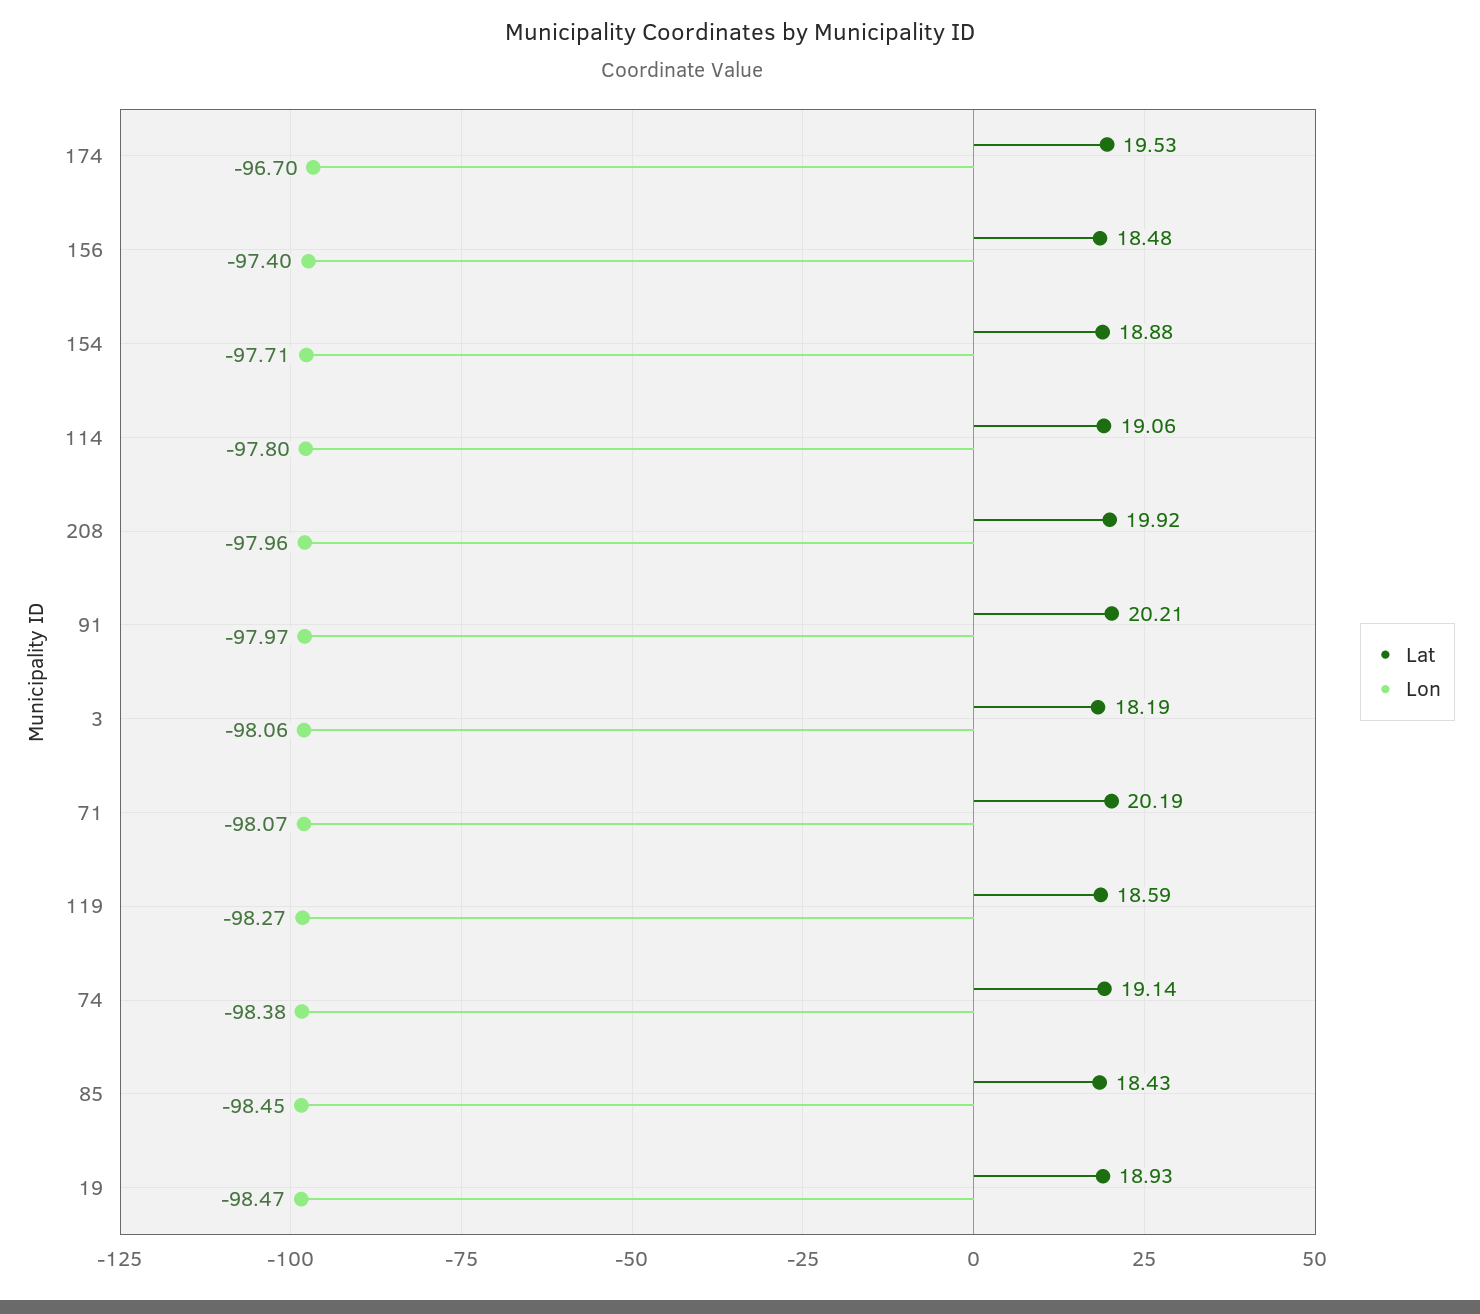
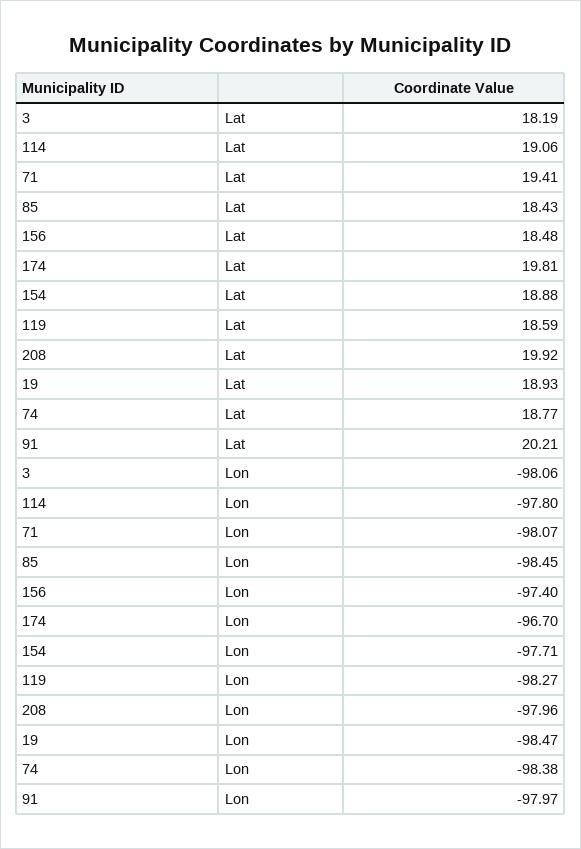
Lat, 174: 19.53 -> 19.81
Lat, 71: 20.19 -> 19.41
Lat, 74: 19.14 -> 18.77

